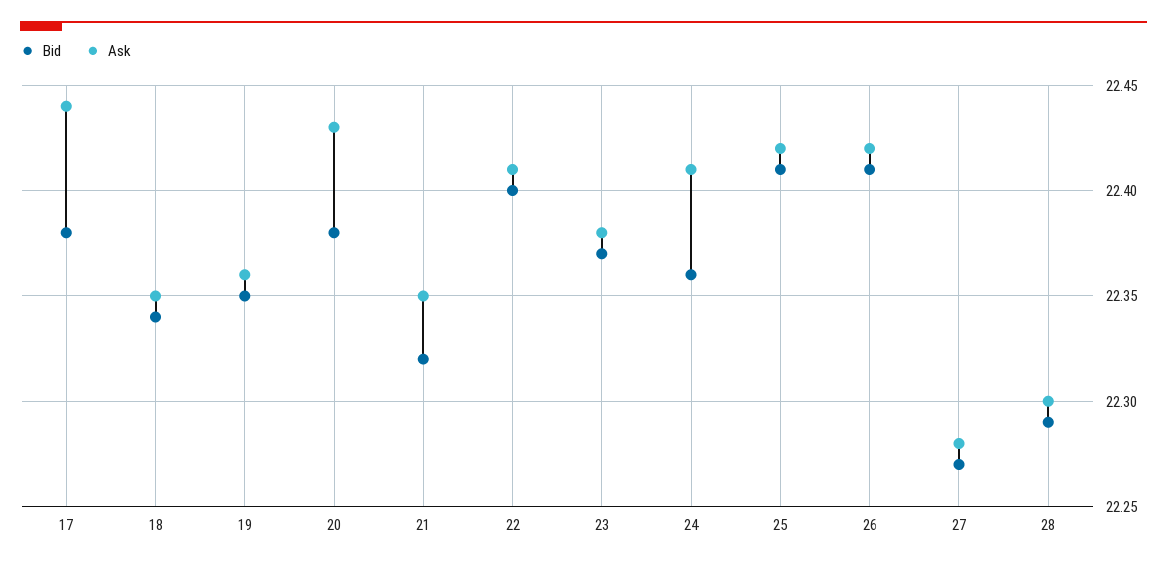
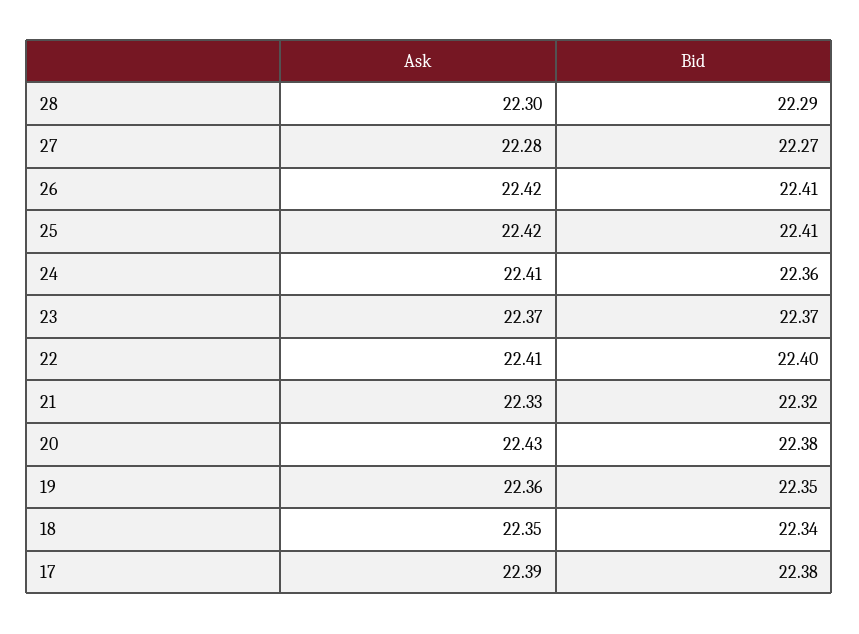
Ask, 17: 22.44 -> 22.39
Ask, 21: 22.35 -> 22.33
Ask, 23: 22.38 -> 22.37

